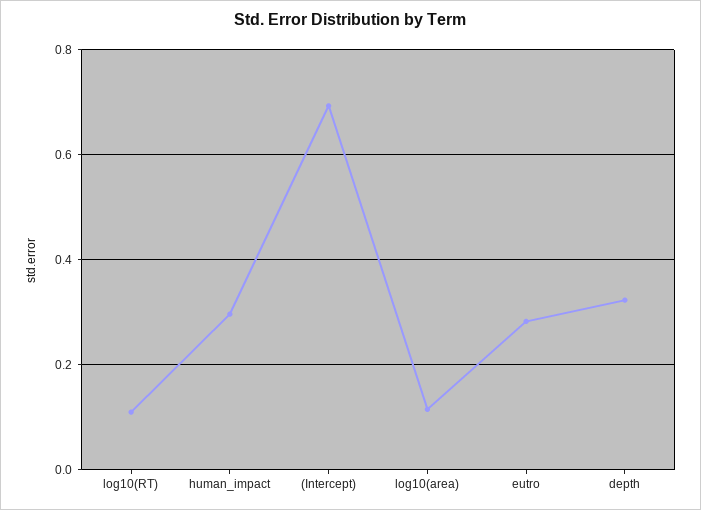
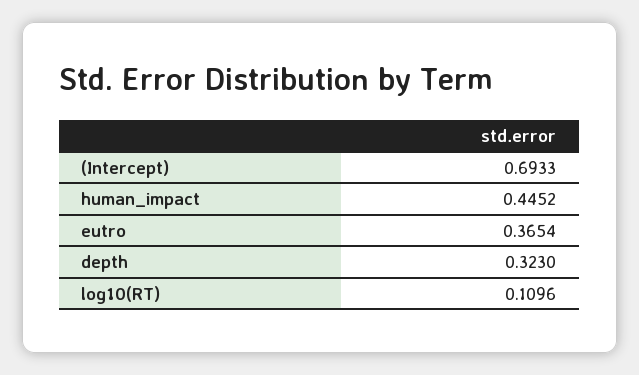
human_impact: 0.3 -> 0.4452
log10(area): 0.12 -> none
eutro: 0.28 -> 0.3654

